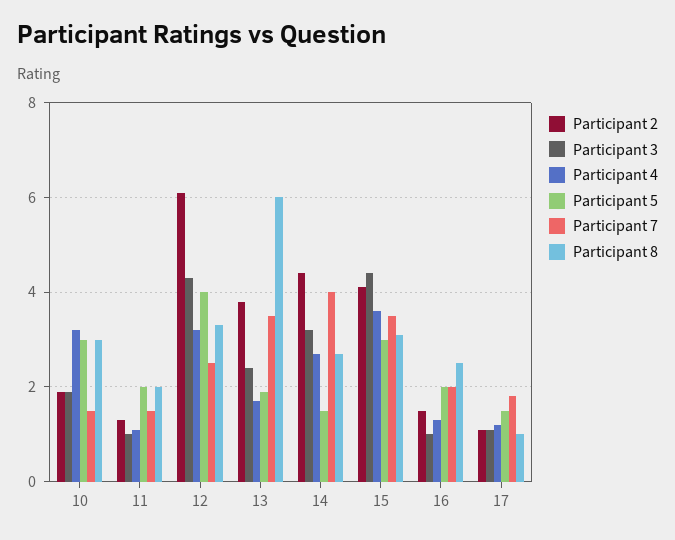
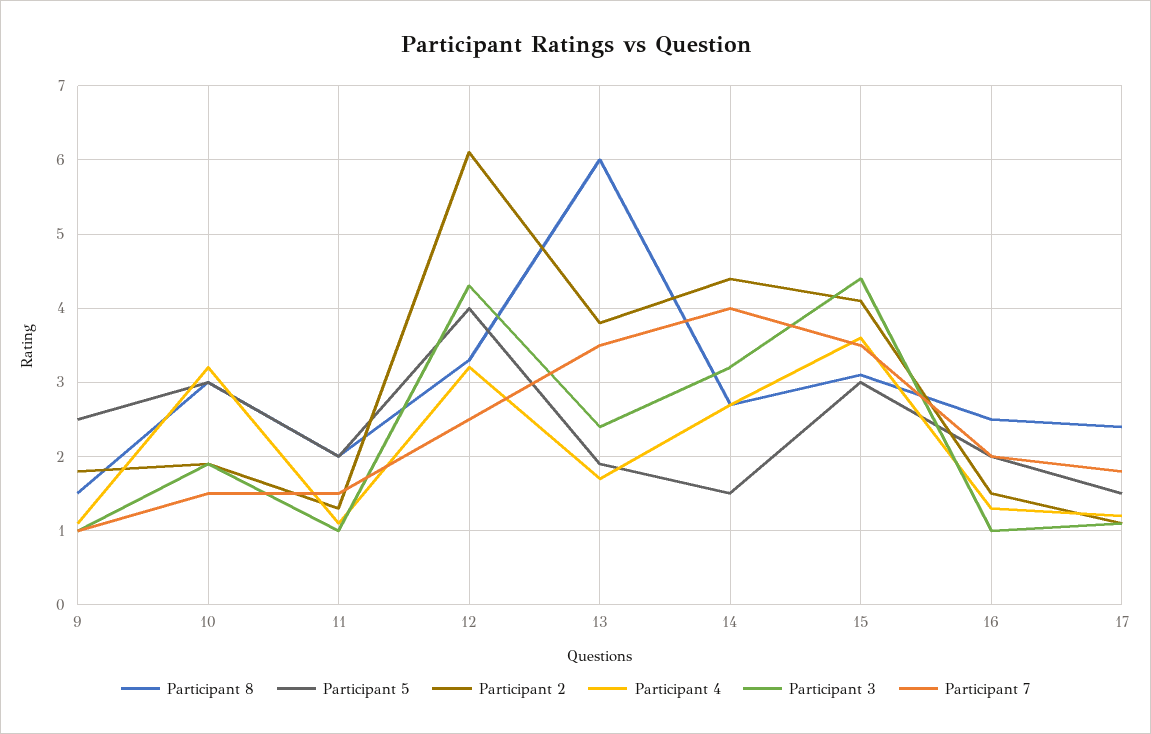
Participant 8, 17: 1 -> 2.4
Participant 8, 9: none -> 1.5
Participant 5, 9: none -> 2.5
Participant 2, 9: none -> 1.8
Participant 4, 9: none -> 1.1
Participant 3, 9: none -> 1
Participant 7, 9: none -> 1

